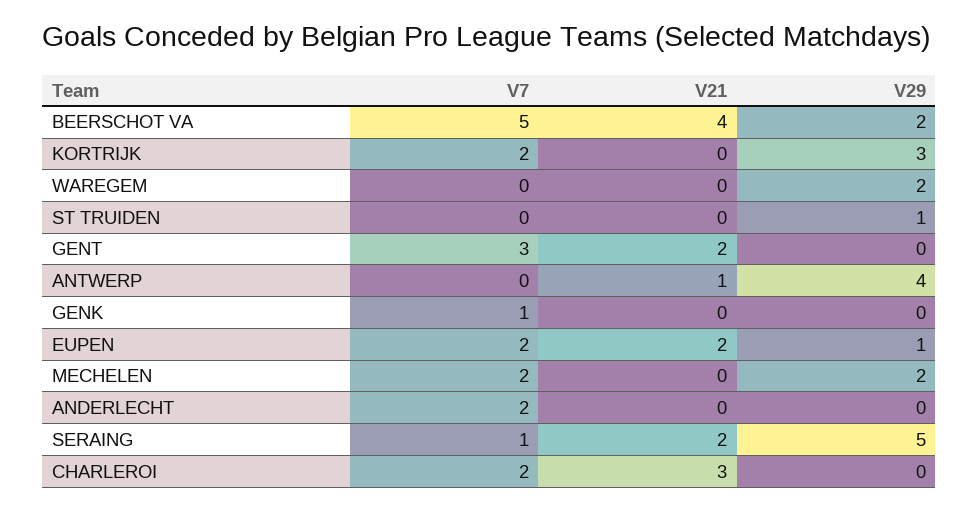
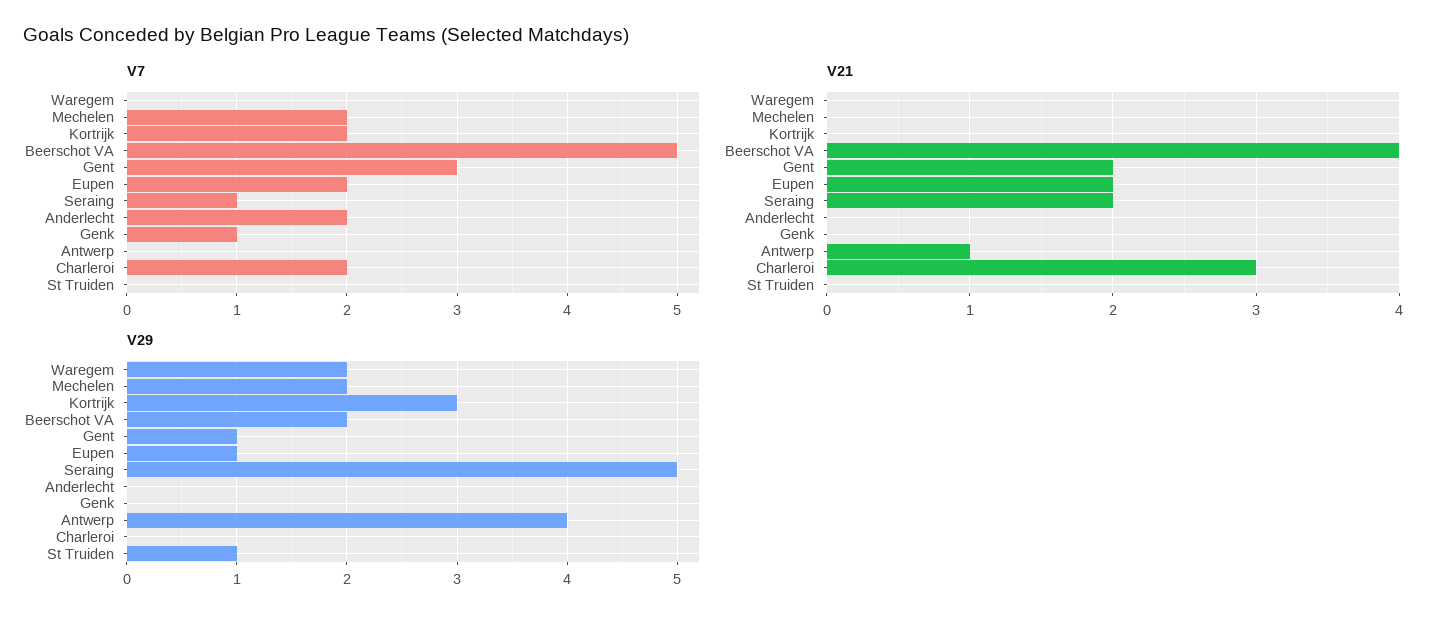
V29, GENT: 0 -> 1

